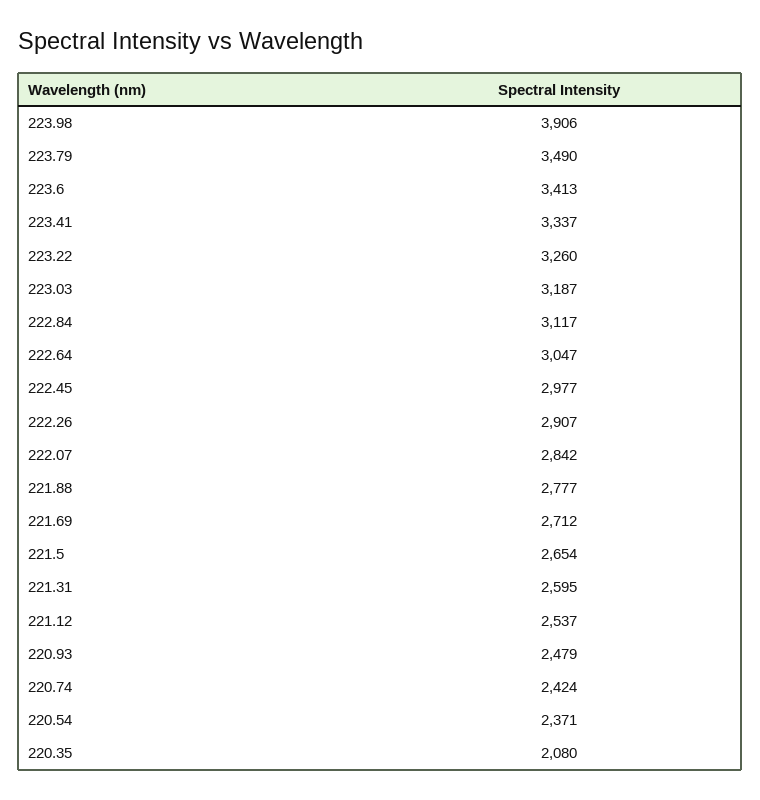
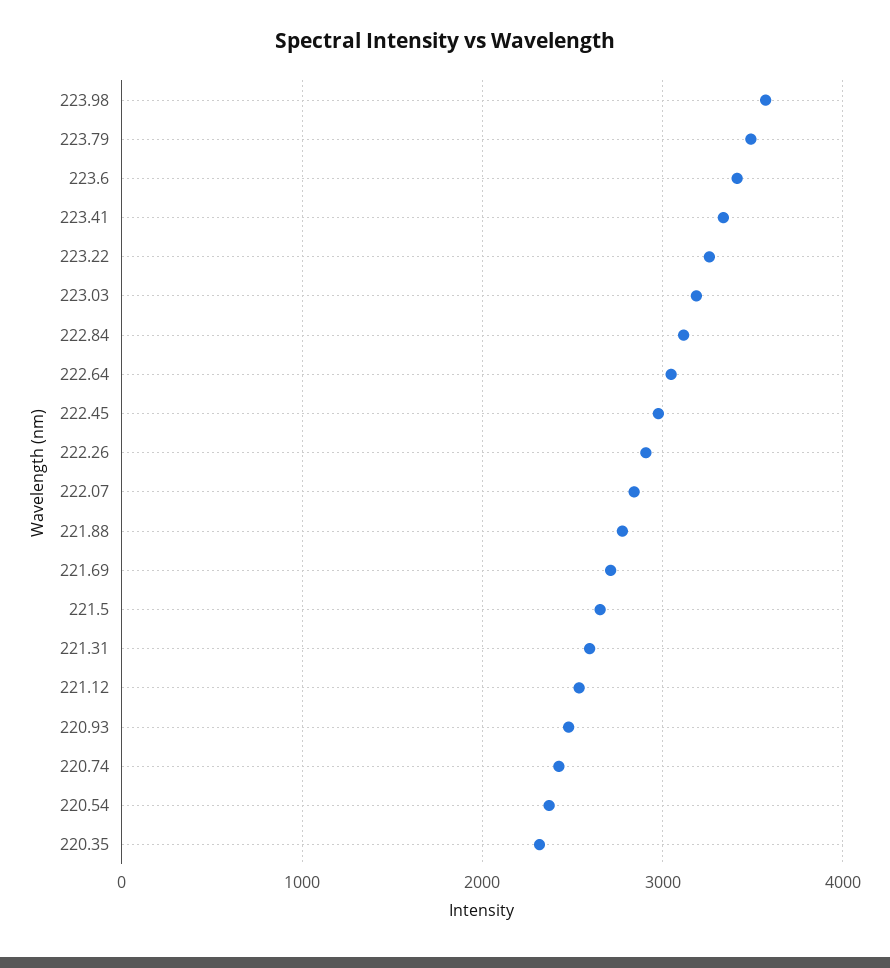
223.98: 3906 -> 3600
220.35: 2080 -> 2300

